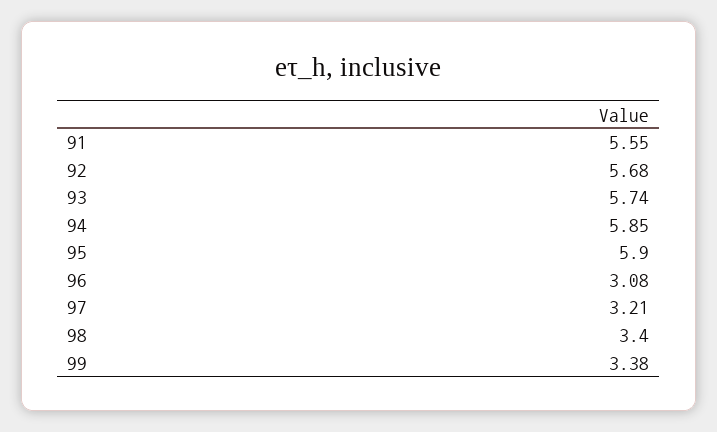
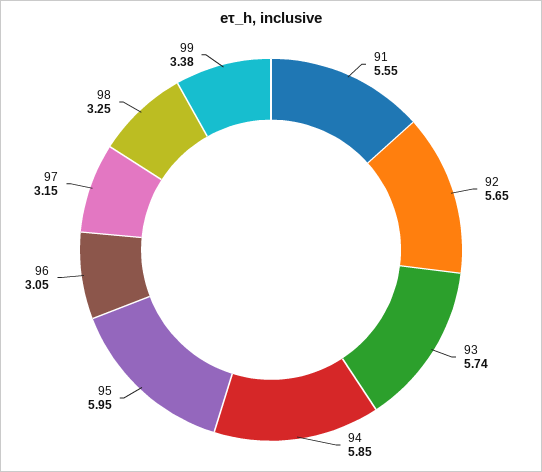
92: 5.68 -> 5.65
95: 5.9 -> 5.95
96: 3.08 -> 3.05
97: 3.21 -> 3.15
98: 3.4 -> 3.25

